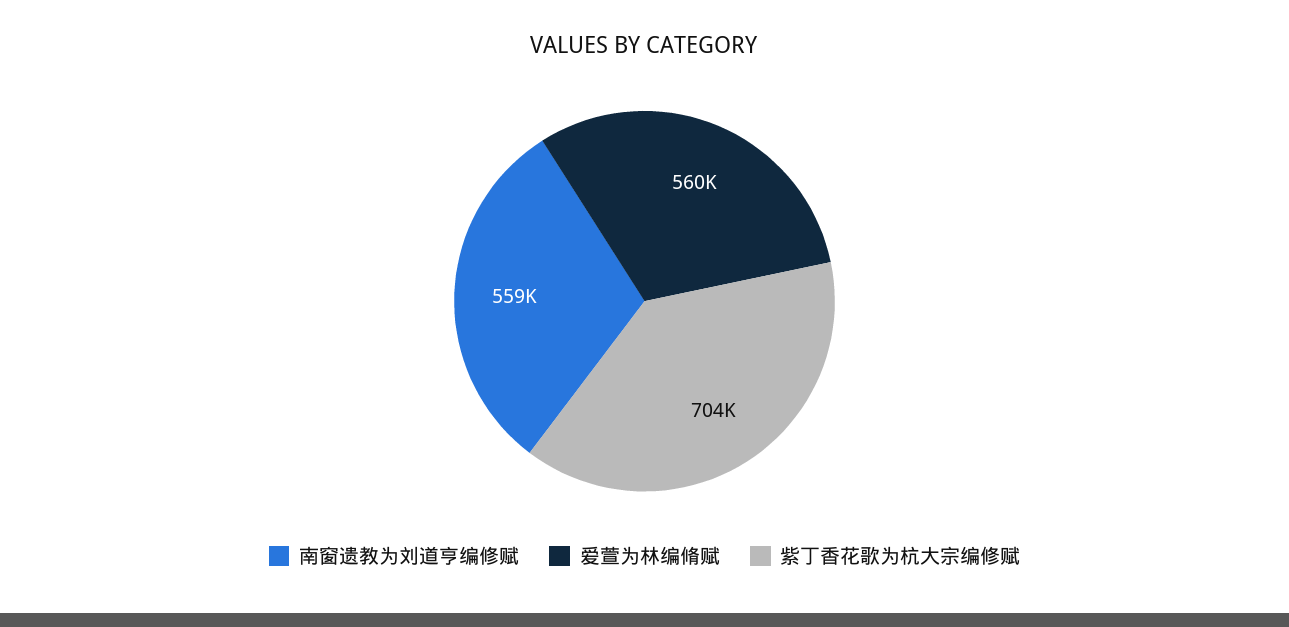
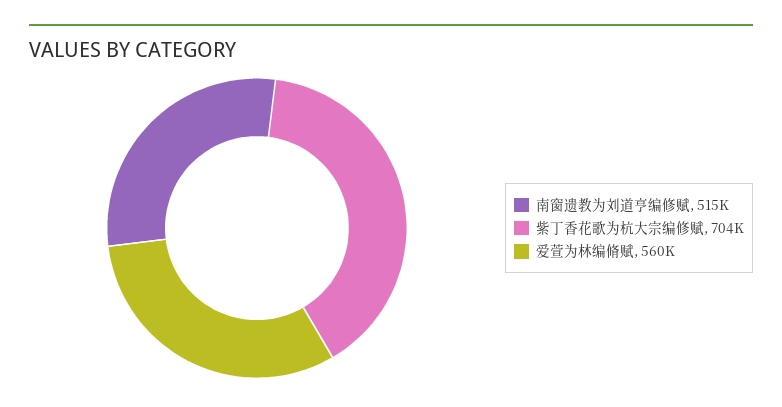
南窗遗教为刘道亨编修赋: 559000 -> 515000

